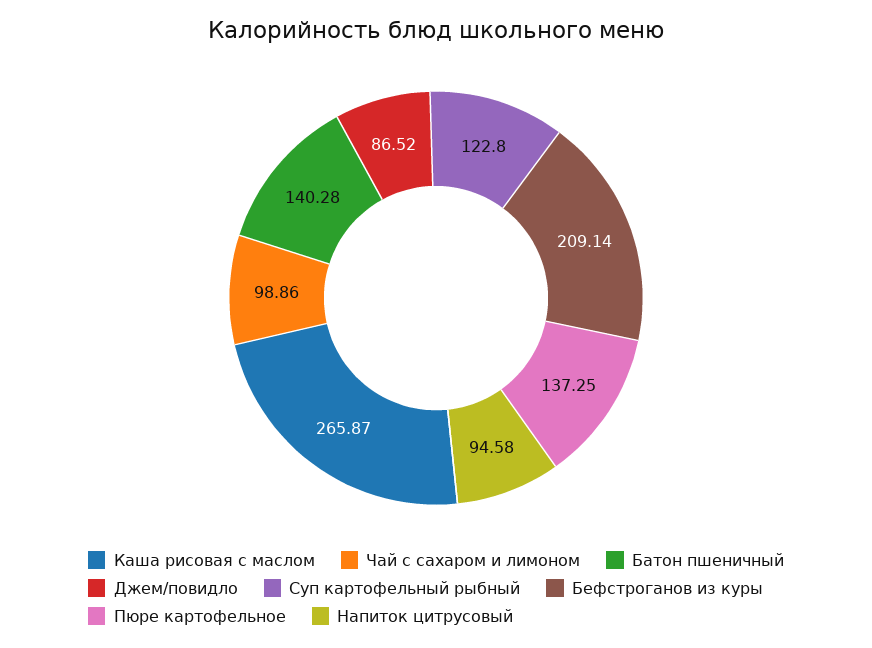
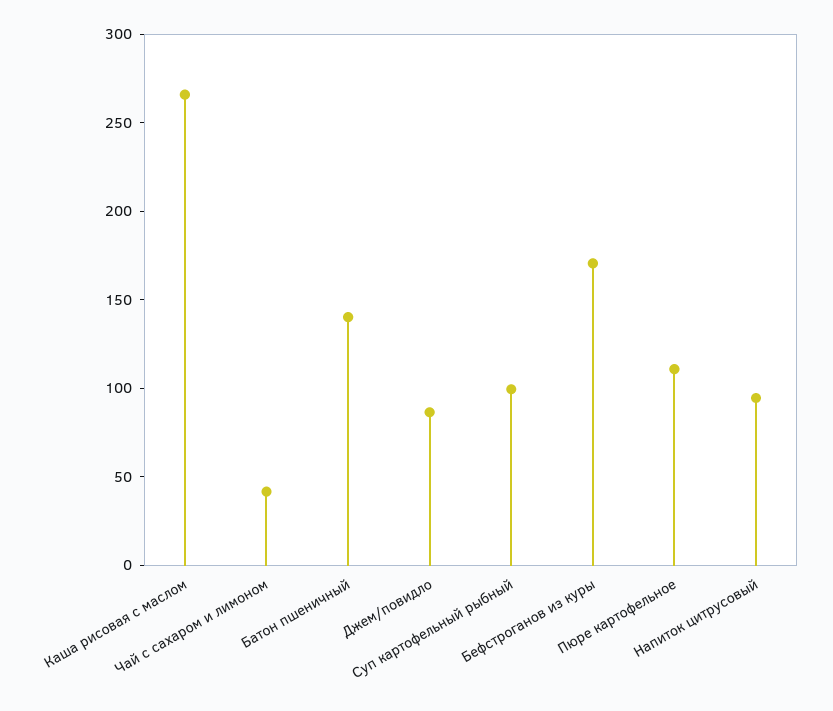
Чай с сахаром и лимоном: 98.86 -> 40
Суп картофельный рыбный: 122.8 -> 100
Бефстроганов из куры: 209.14 -> 170
Пюре картофельное: 137.25 -> 110

